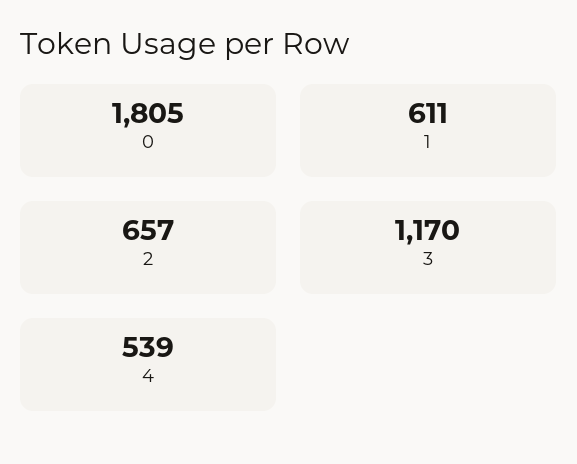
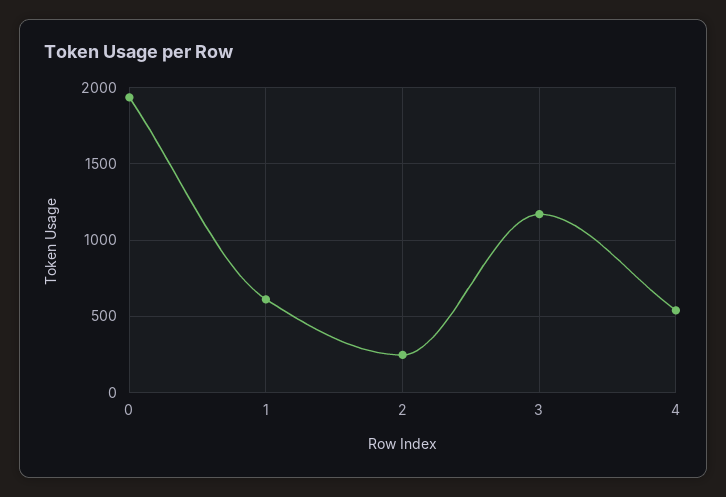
0: 1805 -> 1950
2: 657 -> 250

